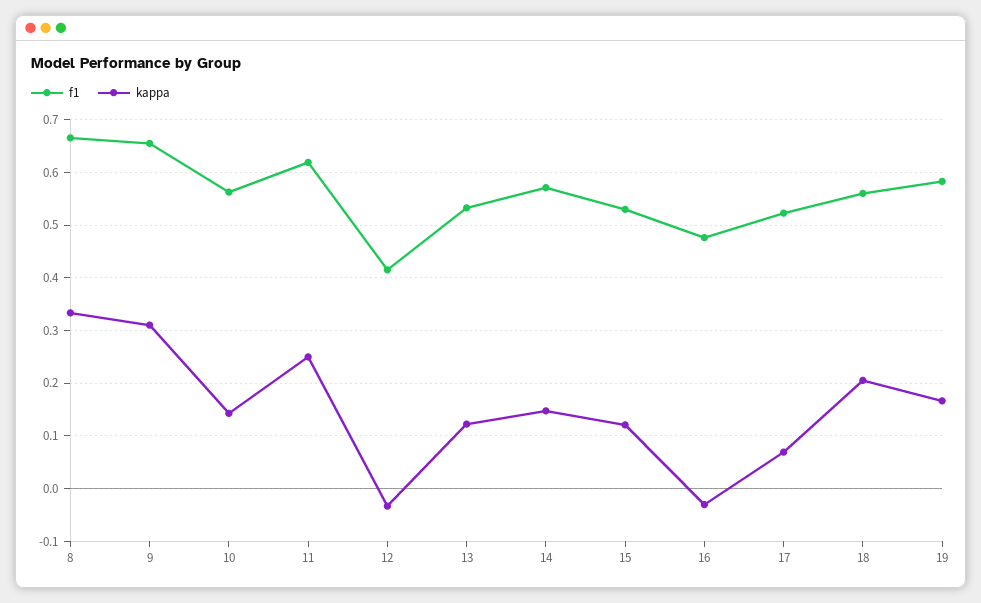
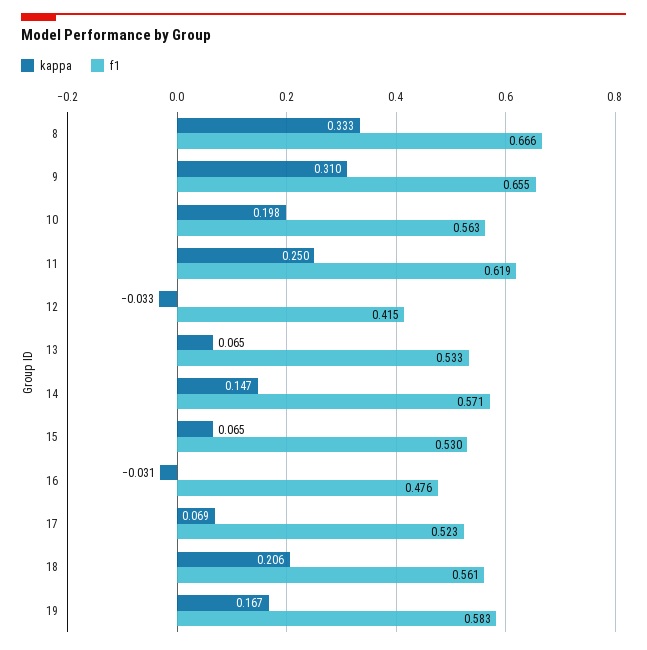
kappa, 10: 0.14 -> 0.198
kappa, 13: 0.12 -> 0.065
kappa, 15: 0.12 -> 0.065

